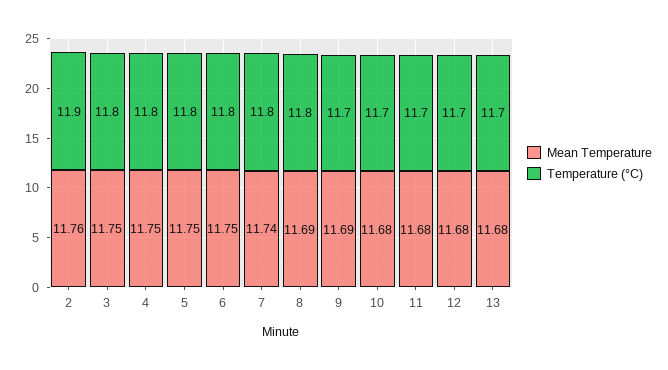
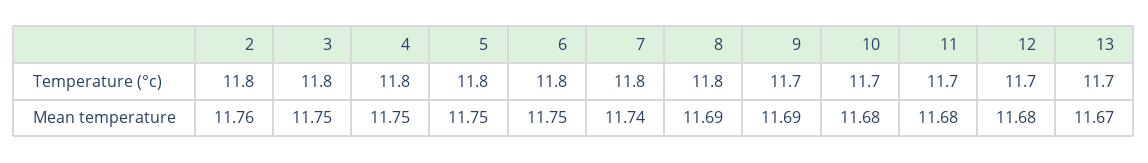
Temperature (°C), 2: 11.9 -> 11.8
Mean Temperature, 13: 11.68 -> 11.67

